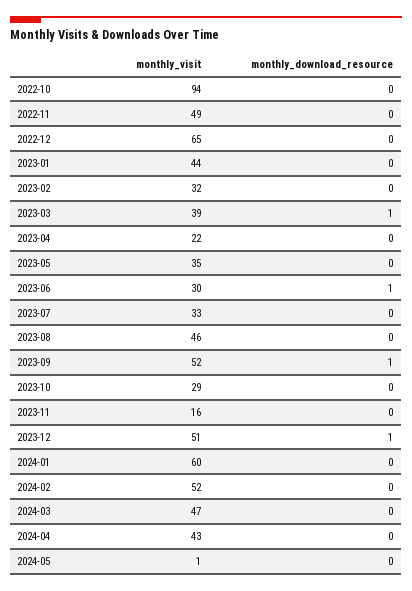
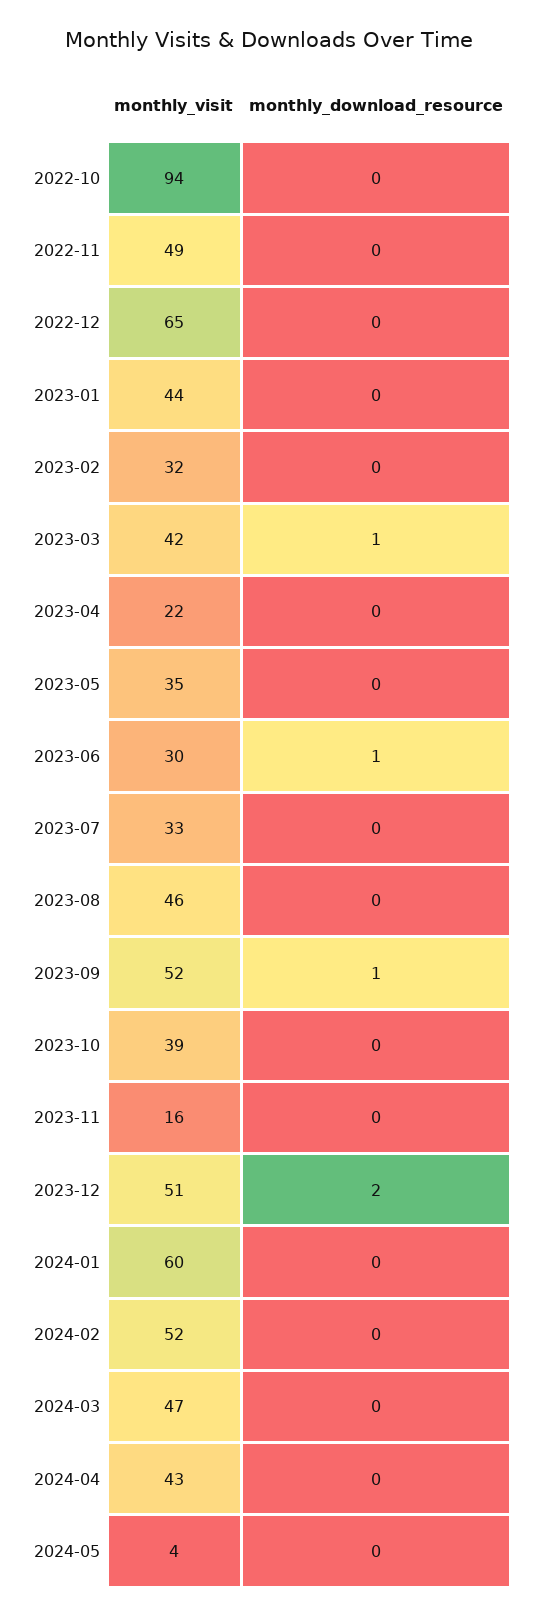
monthly_visit, 2023-03: 39 -> 42
monthly_visit, 2023-10: 29 -> 39
monthly_download_resource, 2023-12: 1 -> 2
monthly_visit, 2024-05: 1 -> 4

